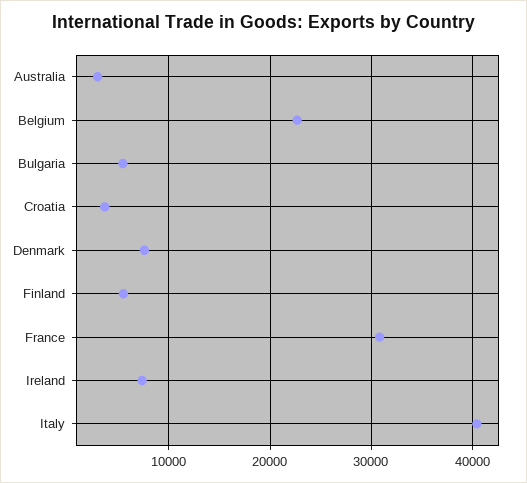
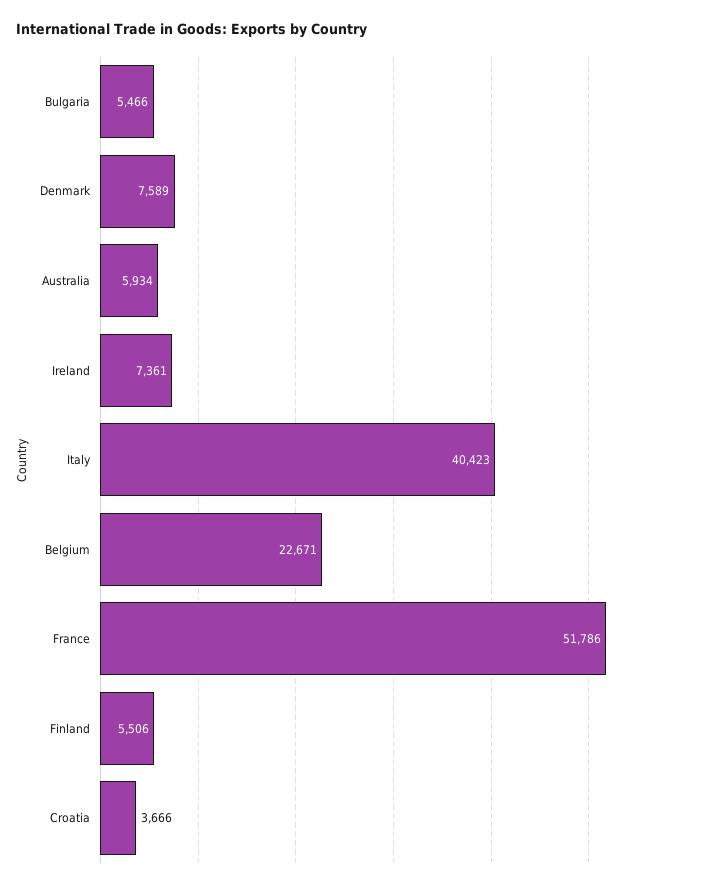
Australia: 3000 -> 5934
France: 31000 -> 51786

